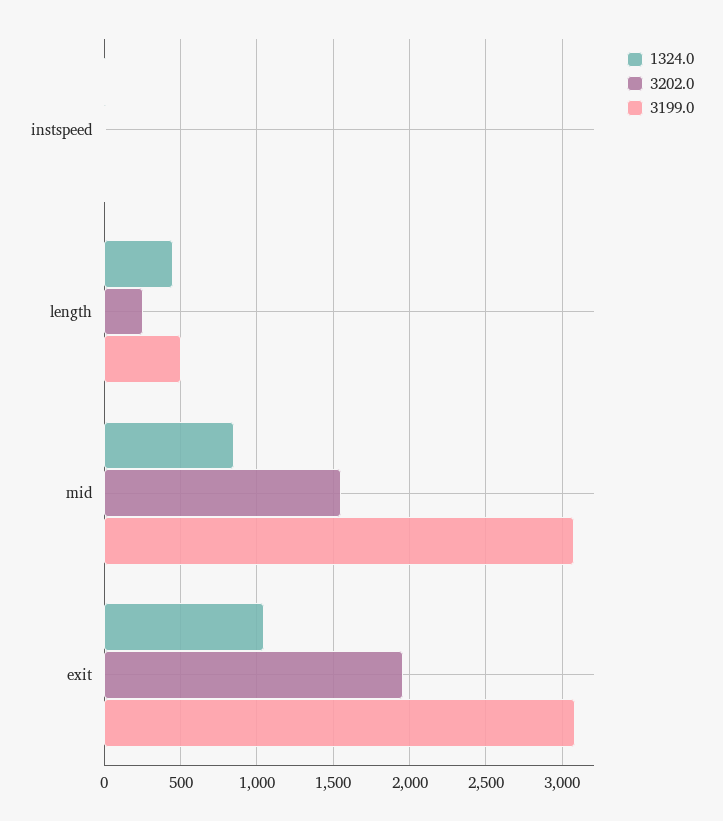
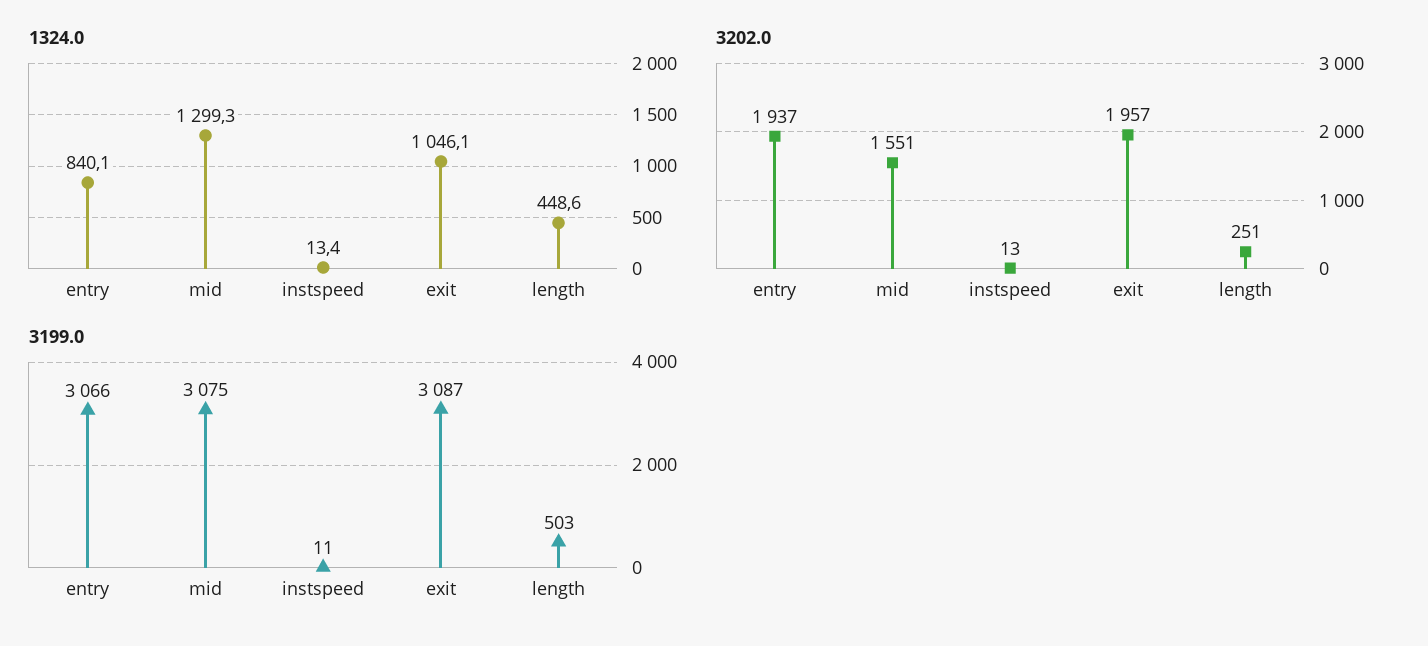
1324.0, mid: 850 -> 1299.3
1324.0, entry: none -> 840.1
3202.0, entry: none -> 1937
3199.0, entry: none -> 3066

